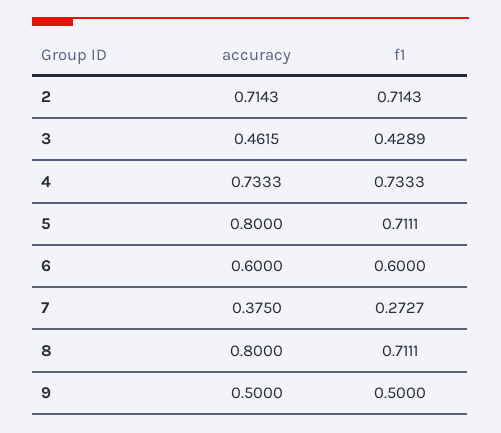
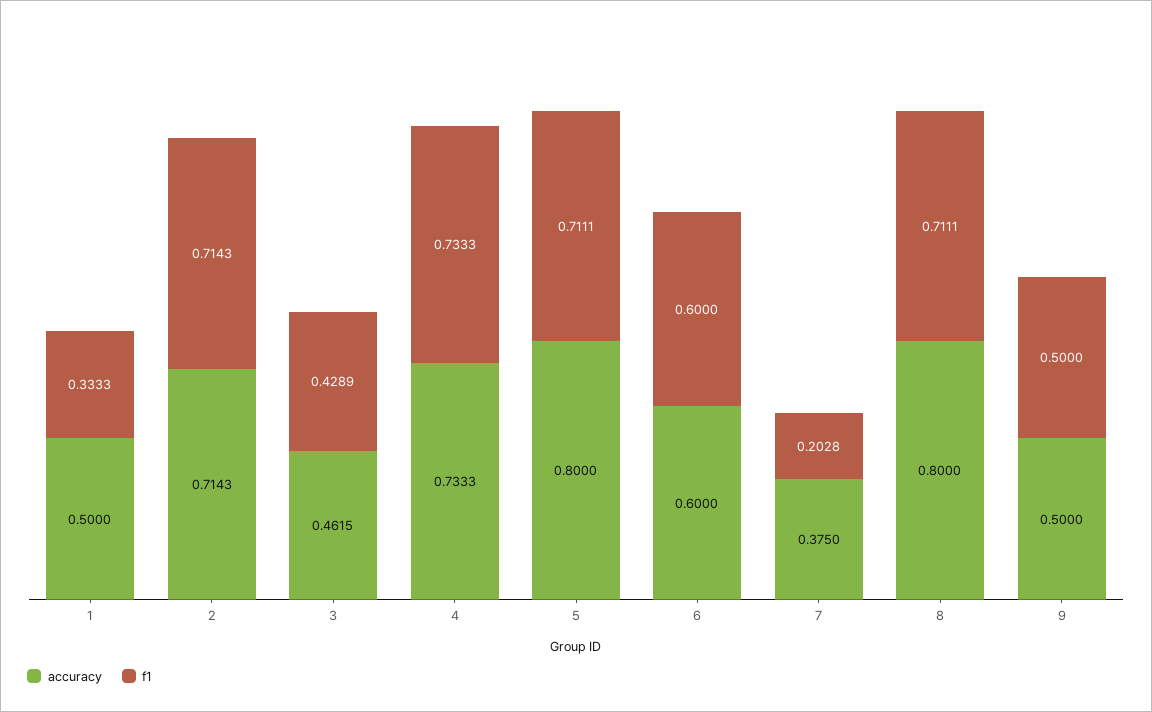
f1, 7: 0.2727 -> 0.2028
accuracy, 1: none -> 0.5
f1, 1: none -> 0.3333

